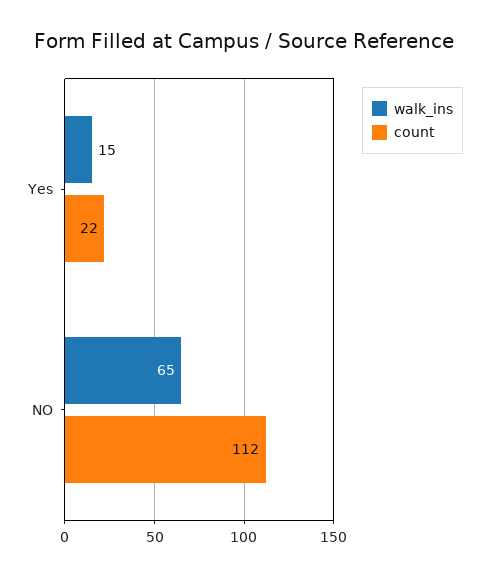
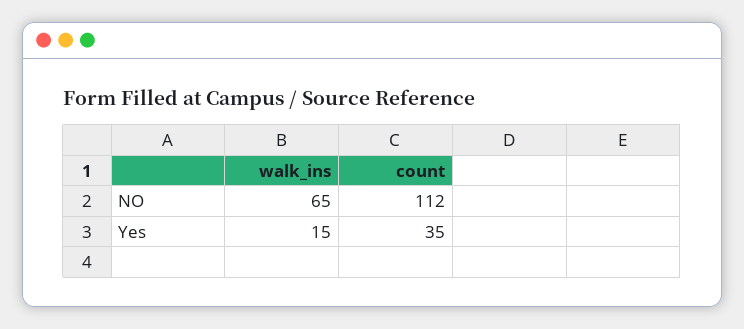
count, Yes: 22 -> 35

